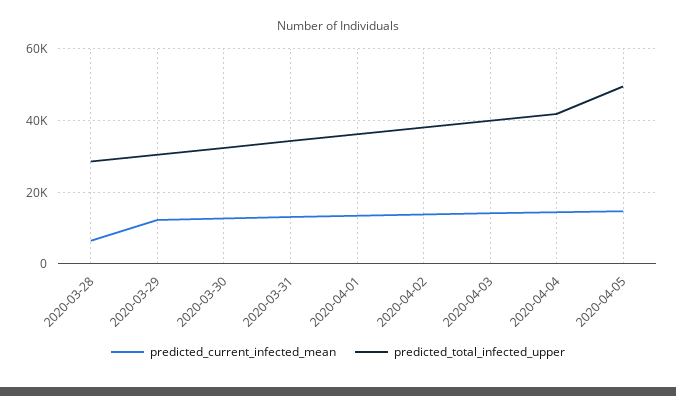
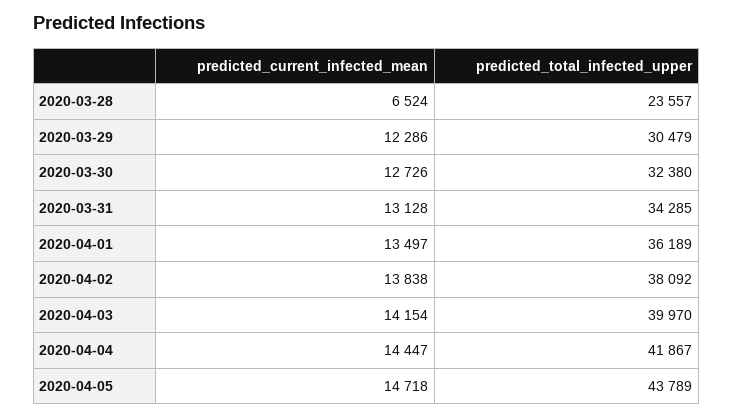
predicted_total_infected_upper, 2020-03-28: 28000 -> 23557
predicted_total_infected_upper, 2020-04-05: 50000 -> 43789

